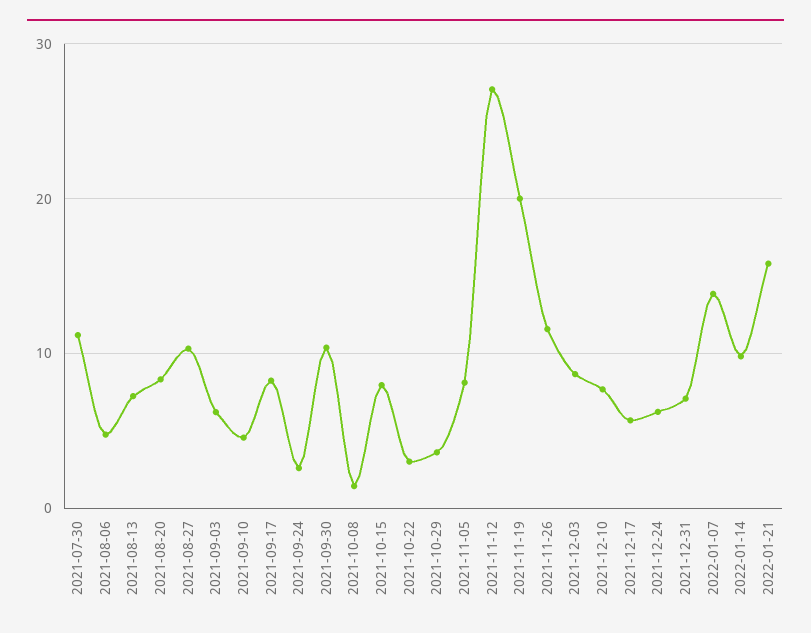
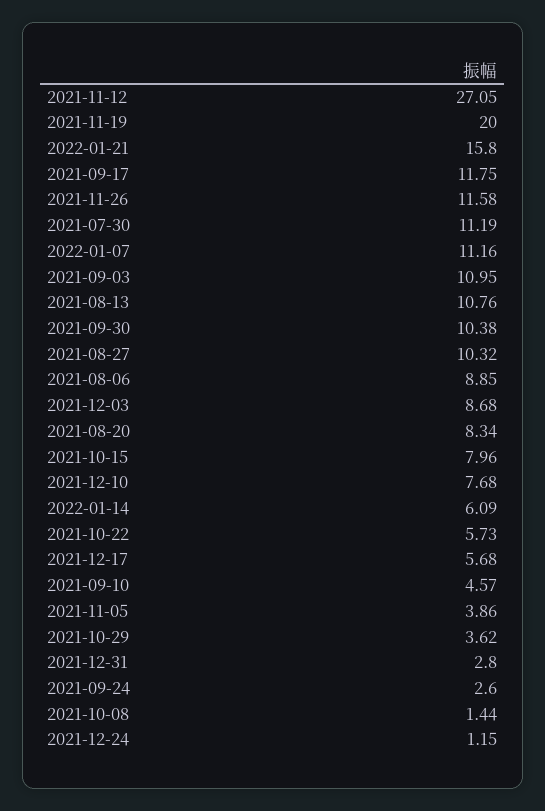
2021-08-06: 5 -> 8.85
2021-08-13: 7 -> 10.76
2021-09-03: 6 -> 10.95
2021-09-17: 8 -> 11.75
2021-10-22: 3 -> 5.73
2021-11-05: 8 -> 3.86
2021-12-24: 6 -> 1.15
2021-12-31: 7 -> 2.8
2022-01-07: 14 -> 11.16
2022-01-14: 10 -> 6.09

